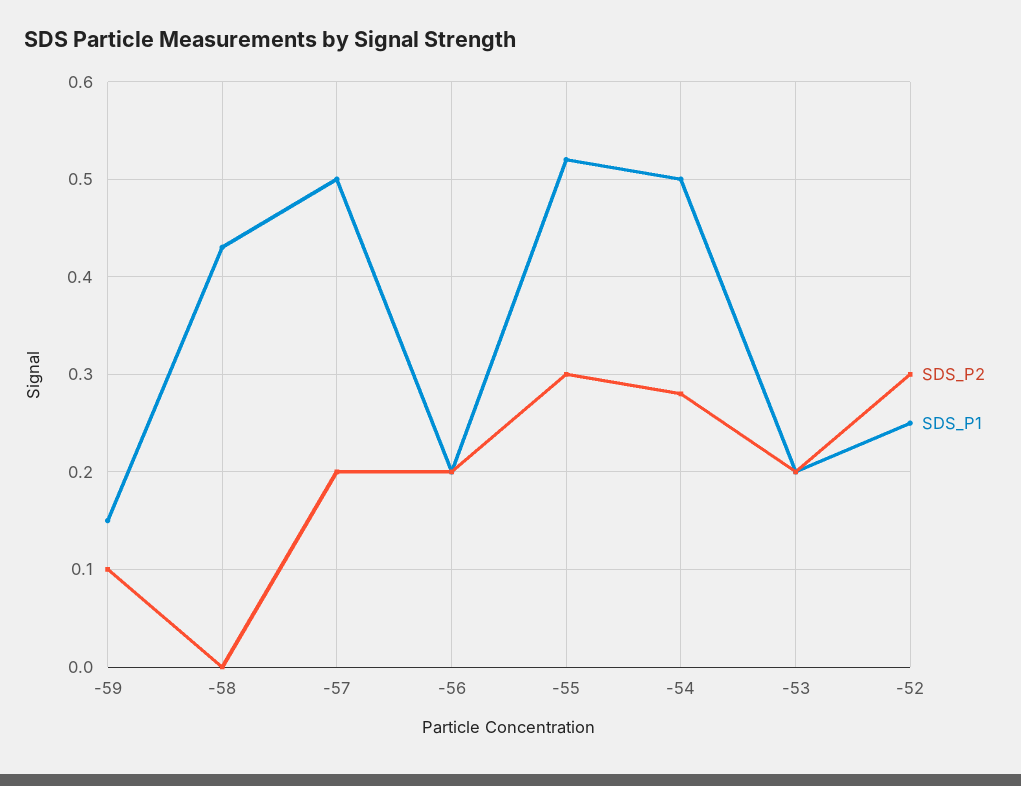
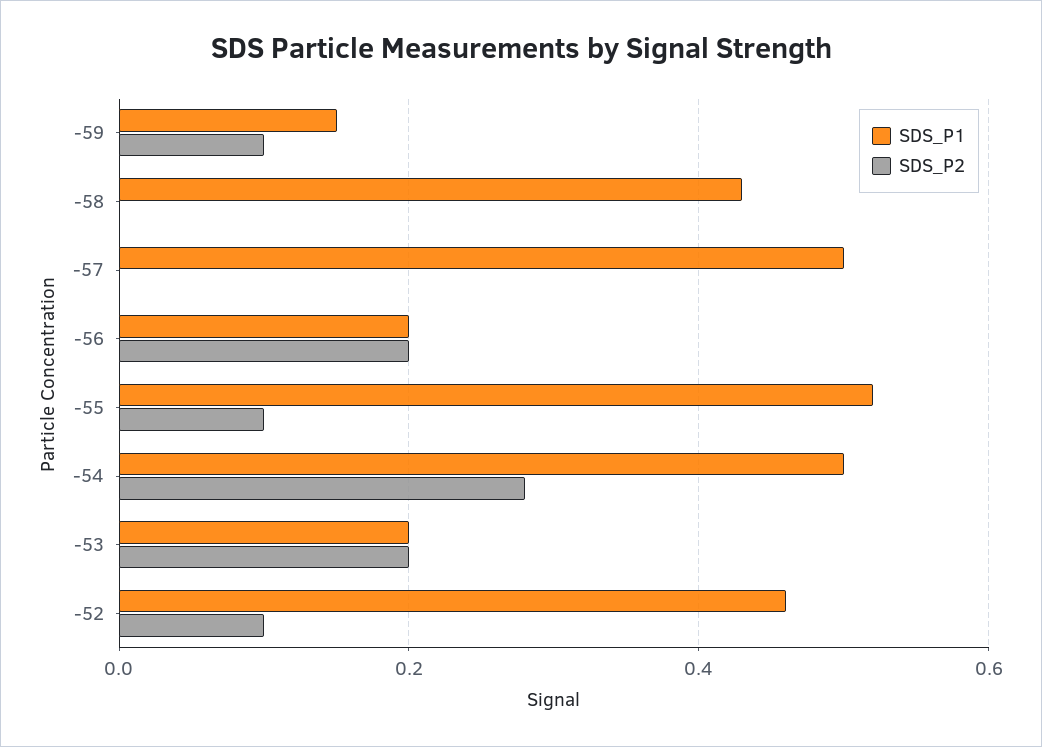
SDS_P2, -57: 0.2 -> 0
SDS_P2, -55: 0.3 -> 0.1
SDS_P2, -52: 0.3 -> 0.1
SDS_P1, -52: 0.25 -> 0.45

